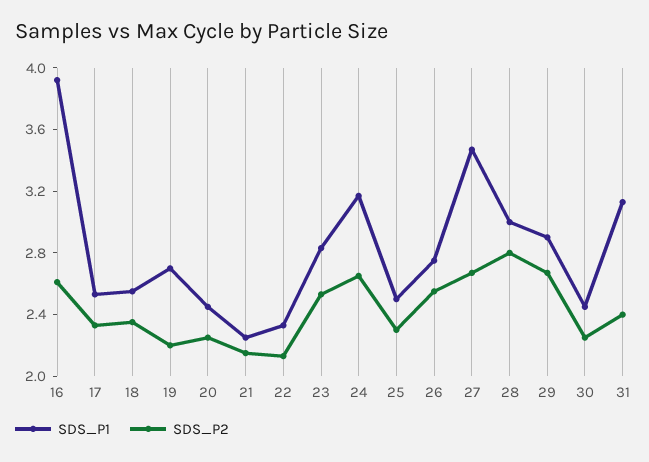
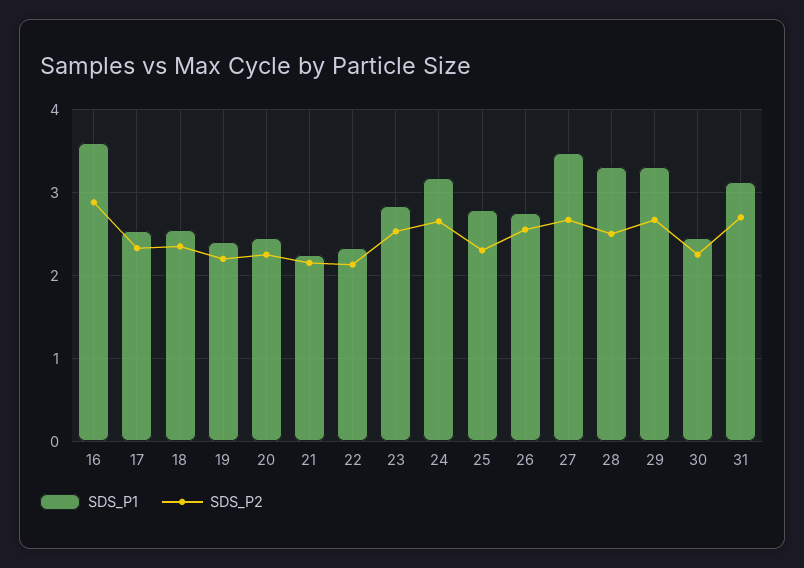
SDS_P1, 16: 3.9 -> 3.6
SDS_P2, 16: 2.6 -> 2.9
SDS_P1, 19: 2.7 -> 2.4
SDS_P1, 25: 2.5 -> 2.8
SDS_P1, 28: 3 -> 3.3
SDS_P2, 28: 2.8 -> 2.5
SDS_P1, 29: 2.9 -> 3.3
SDS_P2, 31: 2.4 -> 2.7

